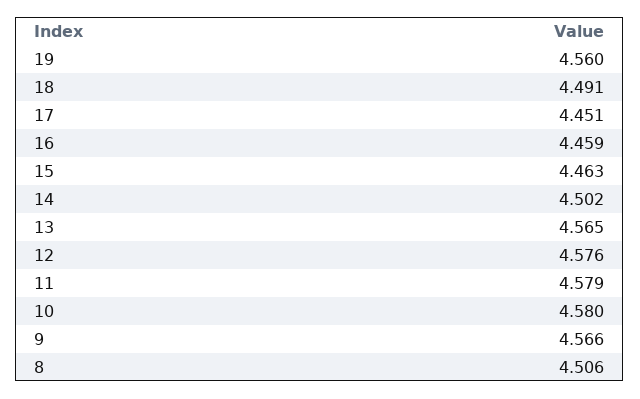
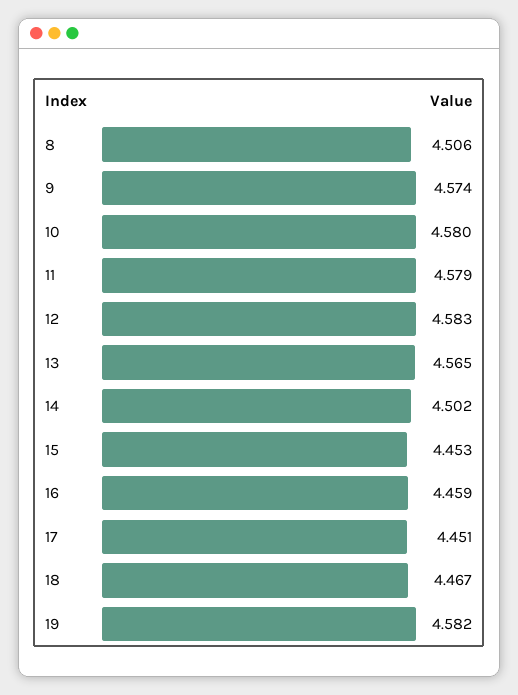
19: 4.56 -> 4.582
18: 4.491 -> 4.467
15: 4.463 -> 4.453
12: 4.576 -> 4.583
9: 4.566 -> 4.574

